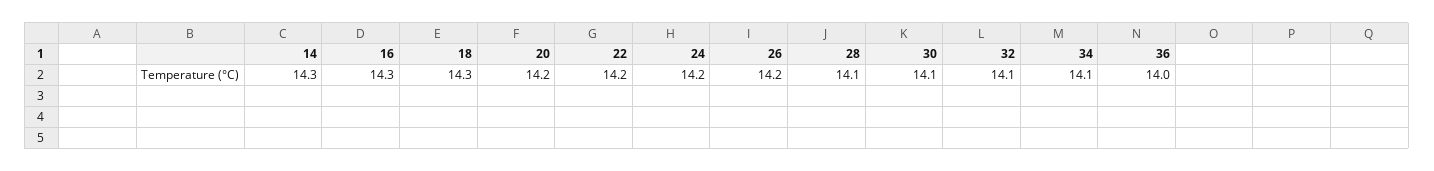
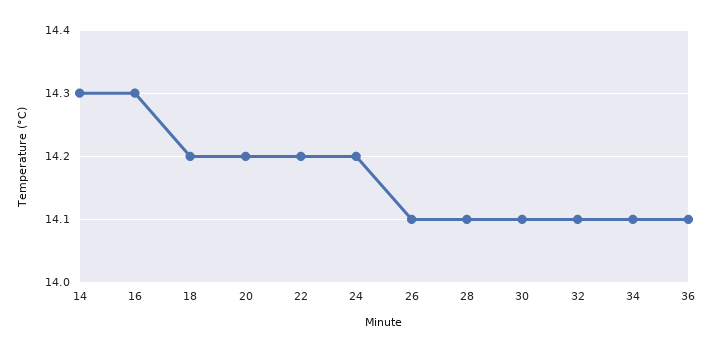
18: 14.3 -> 14.2
26: 14.2 -> 14.1
36: 14 -> 14.1

